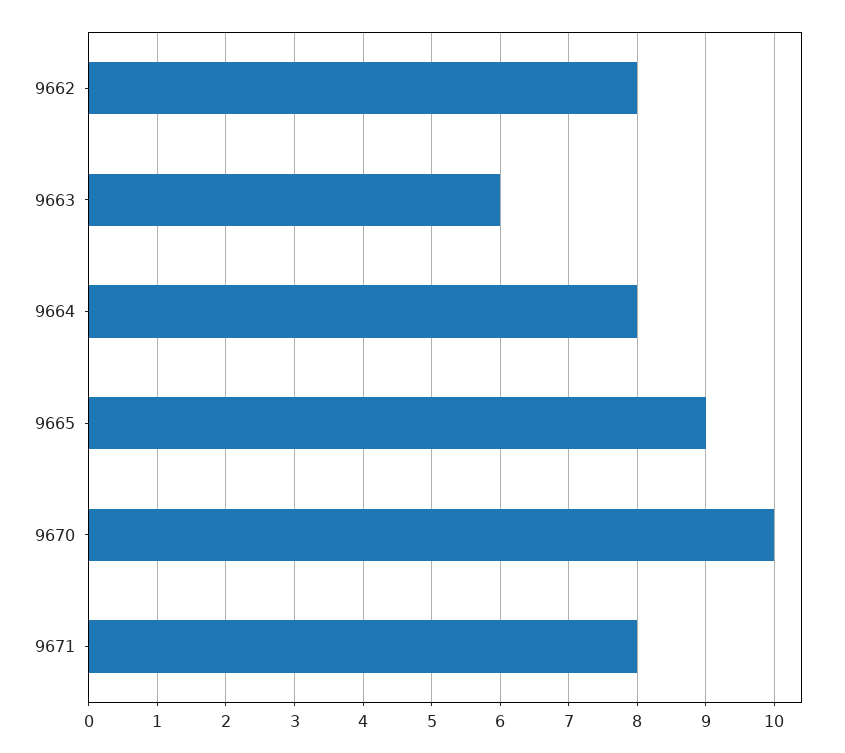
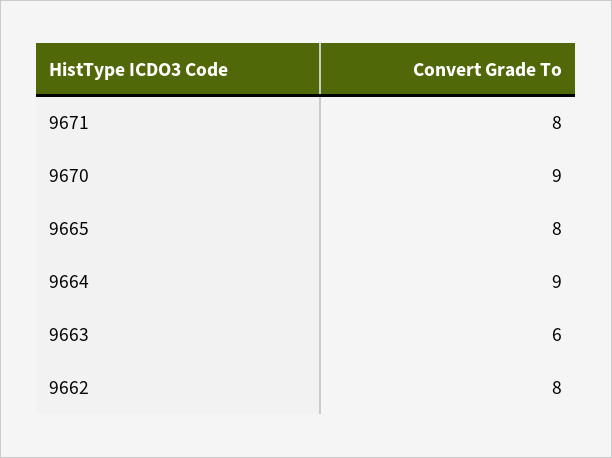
9664: 8 -> 9
9665: 9 -> 8
9670: 10 -> 9

